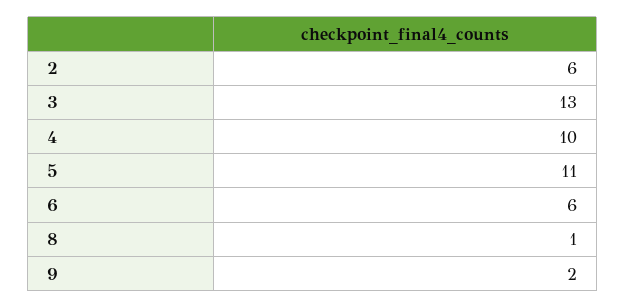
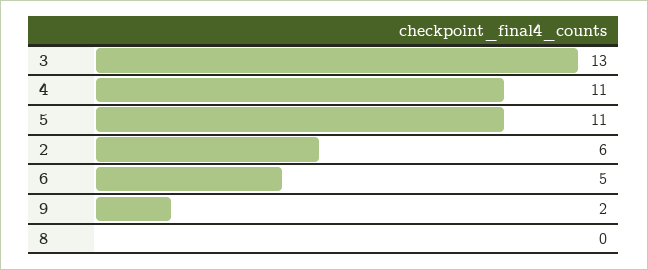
4: 10 -> 11
6: 6 -> 5
8: 1 -> 0

